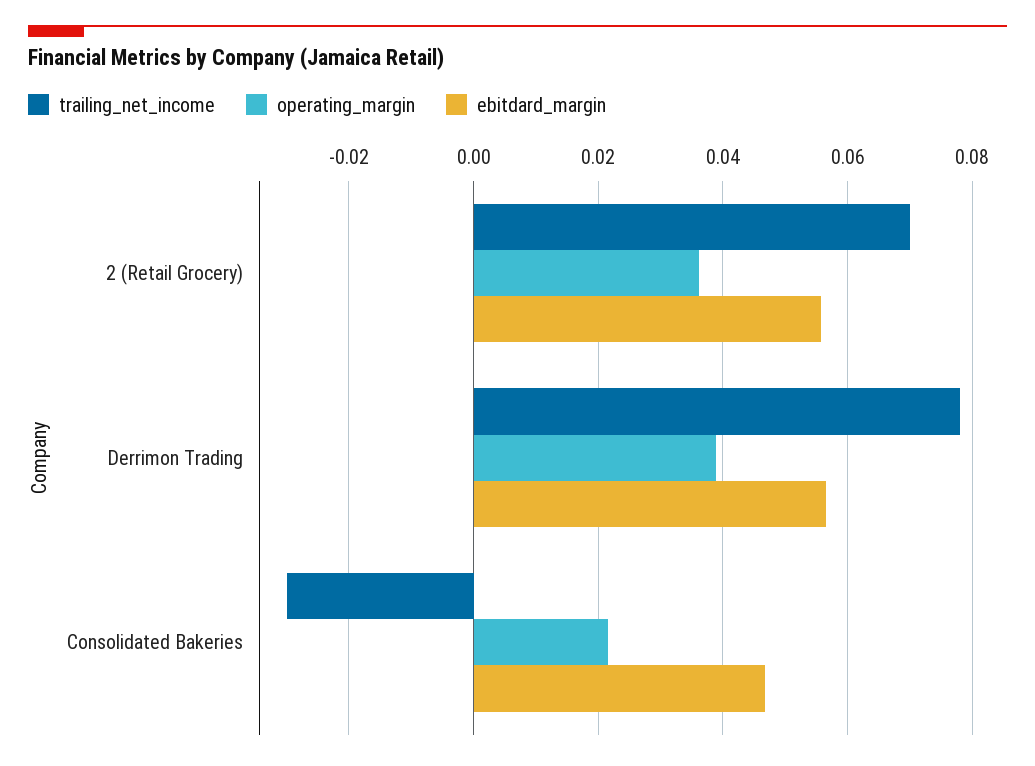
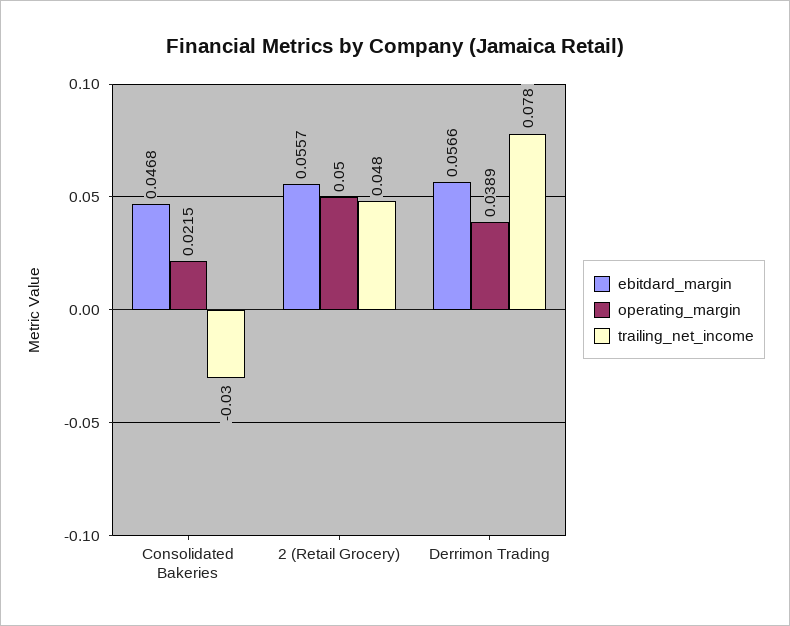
trailing_net_income, 2 (Retail Grocery): 0.07 -> 0.048
operating_margin, 2 (Retail Grocery): 0.036 -> 0.05

